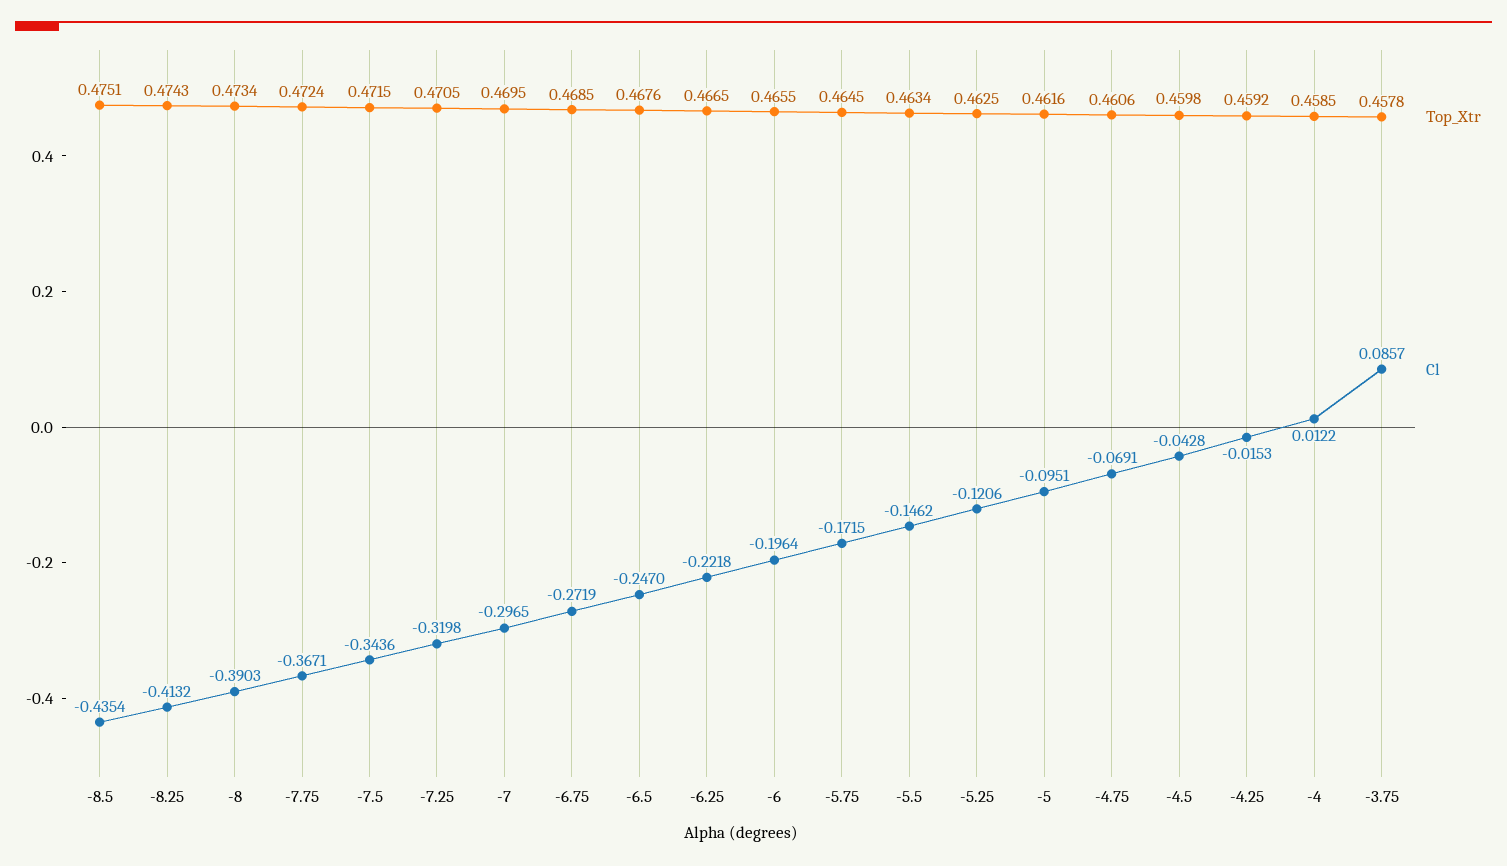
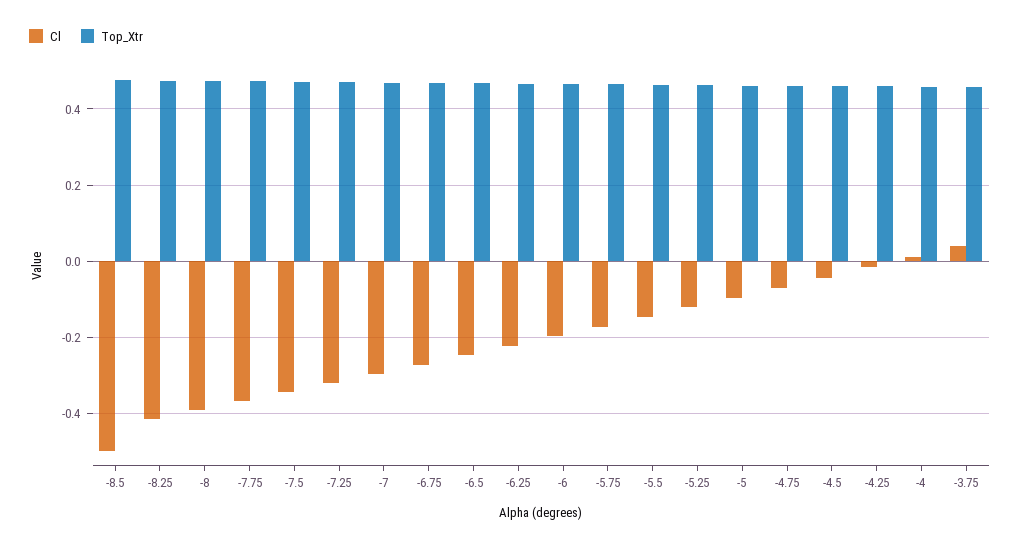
Cl, -8.5: -0.4354 -> -0.5
Cl, -3.75: 0.0857 -> 0.04

